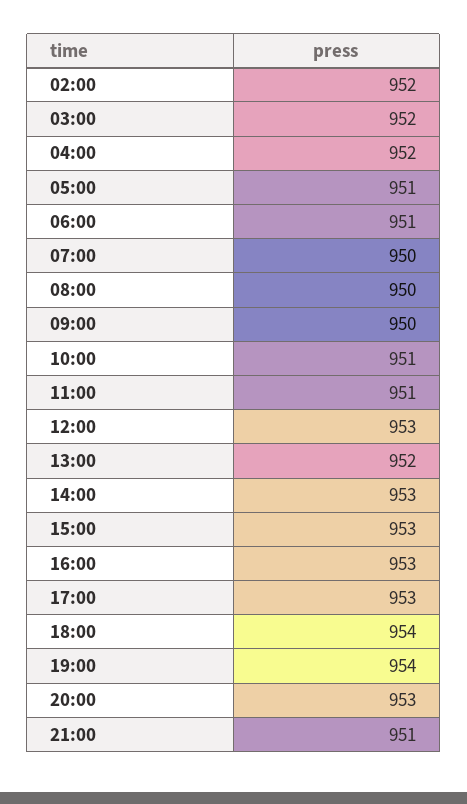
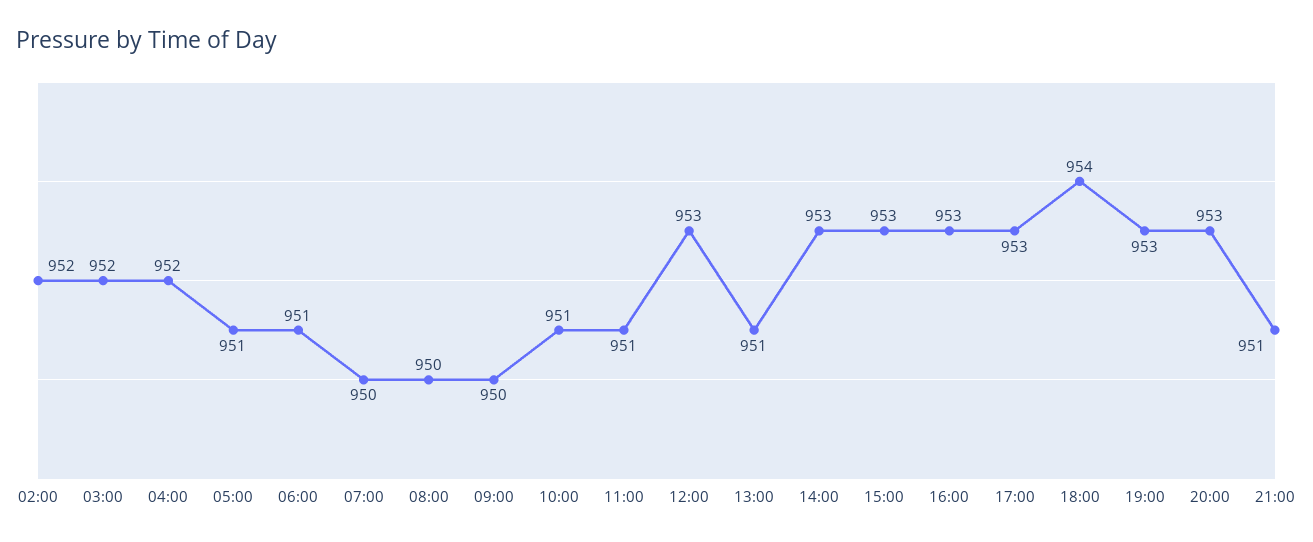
13:00: 952 -> 951
19:00: 954 -> 953

